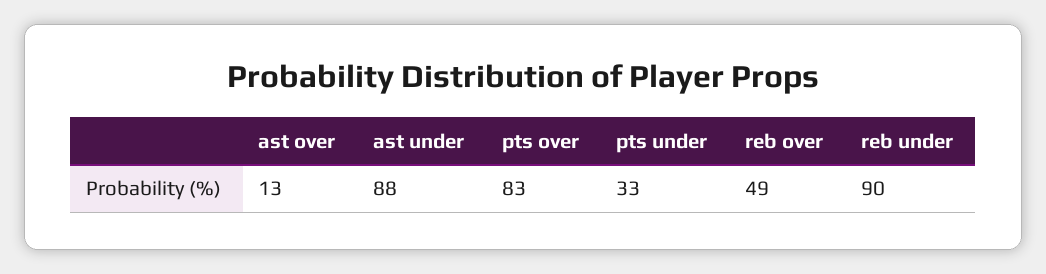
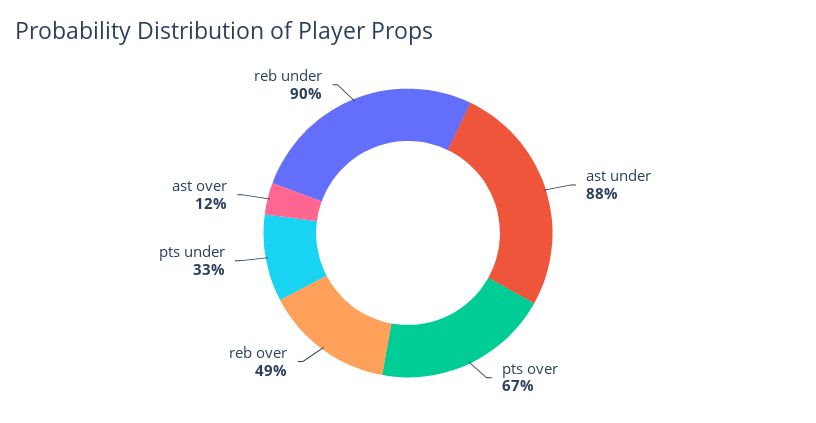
ast over: 13 -> 12
pts over: 83 -> 67

